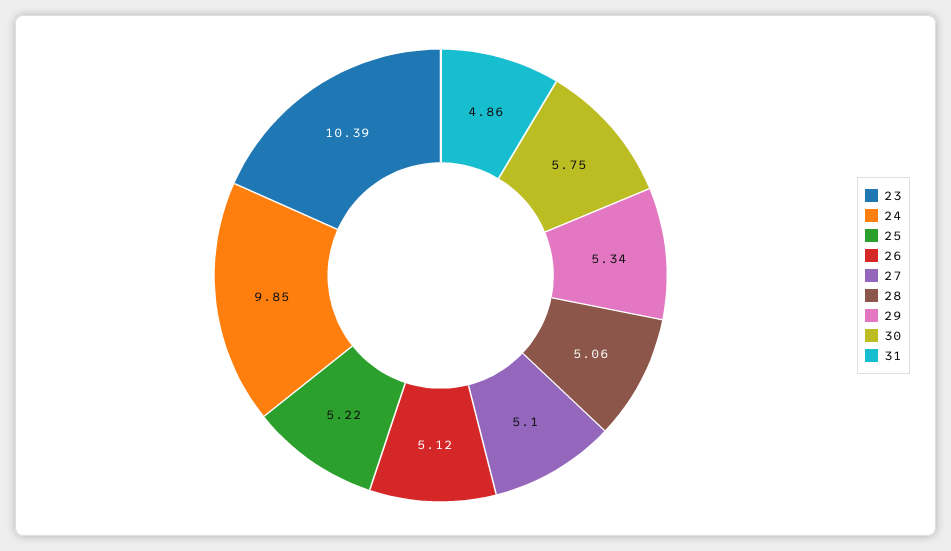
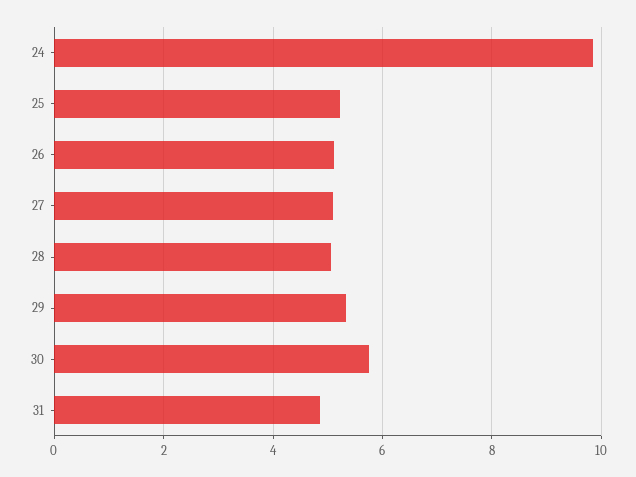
23: 10.39 -> none

